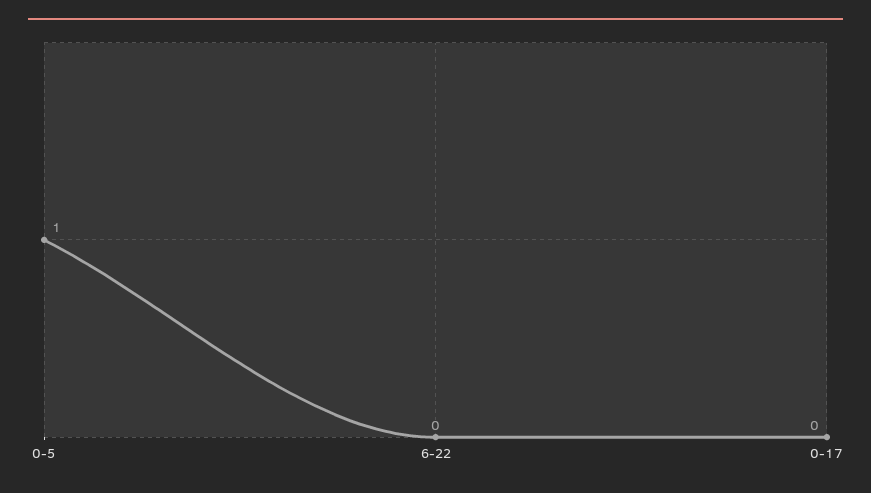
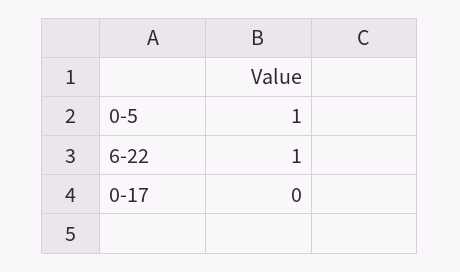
6-22: 0 -> 1

